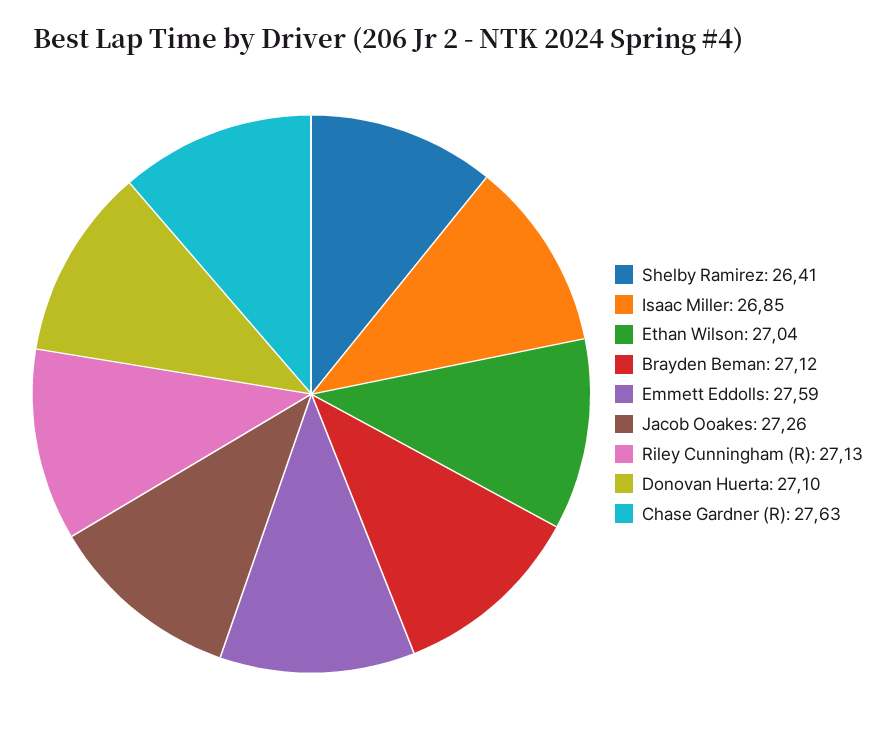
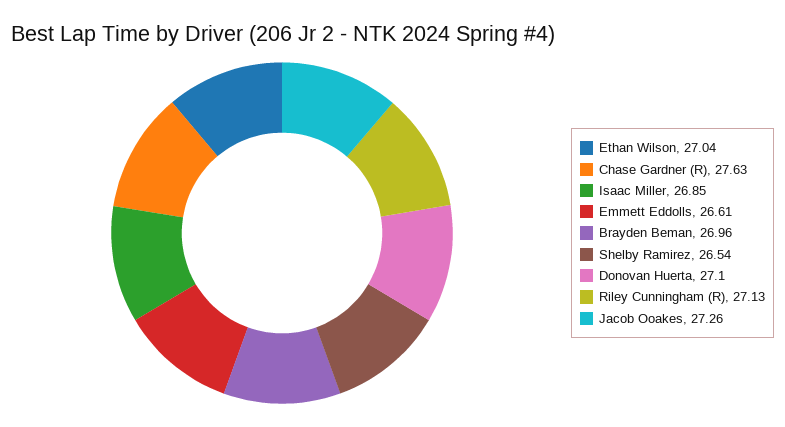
Shelby Ramirez: 26.41 -> 26.54
Brayden Beman: 27.12 -> 26.96
Emmett Eddolls: 27.59 -> 26.61

